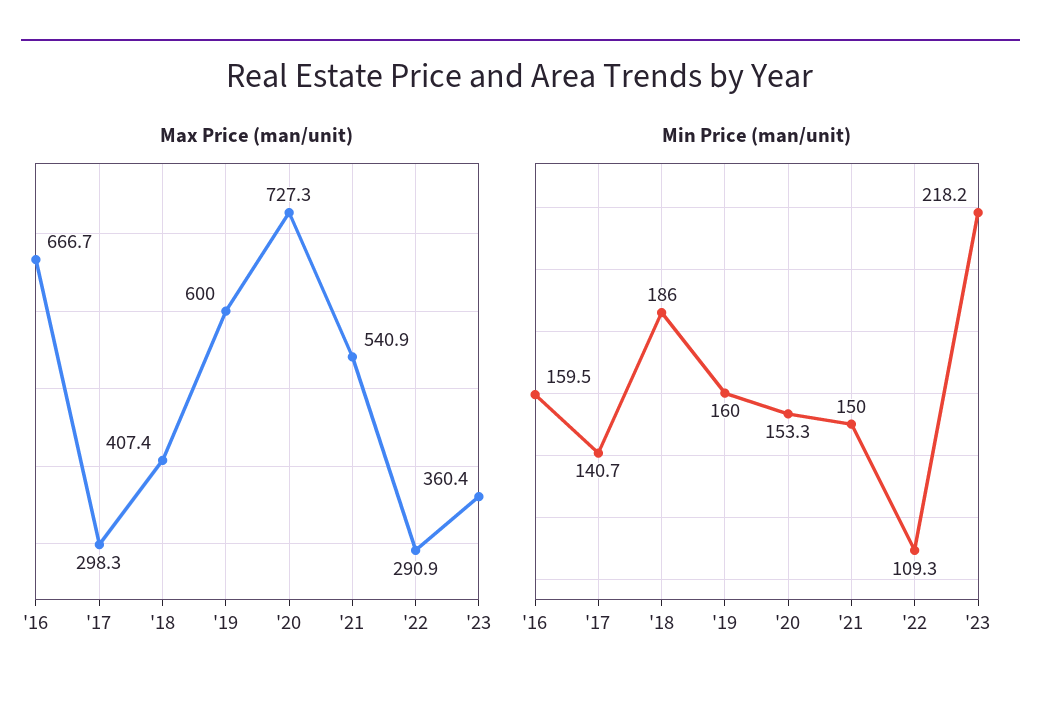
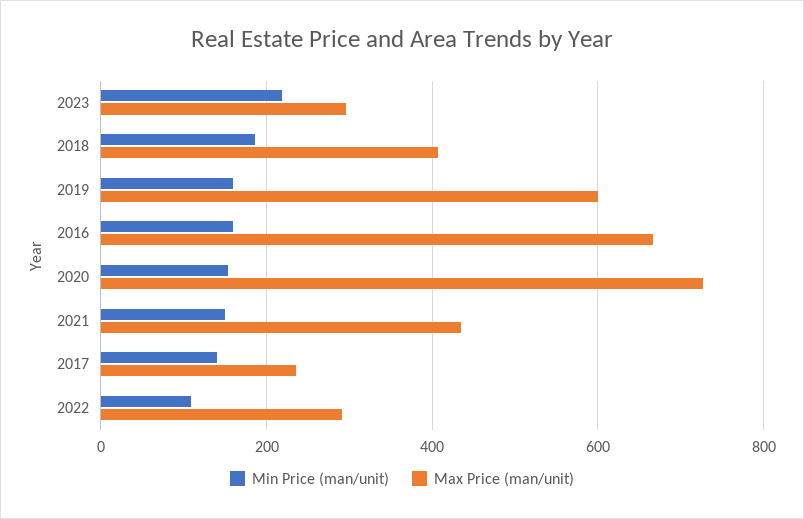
Max Price (man/unit), '17: 298.3 -> 240
Max Price (man/unit), '21: 540.9 -> 440
Max Price (man/unit), '23: 360.4 -> 300

